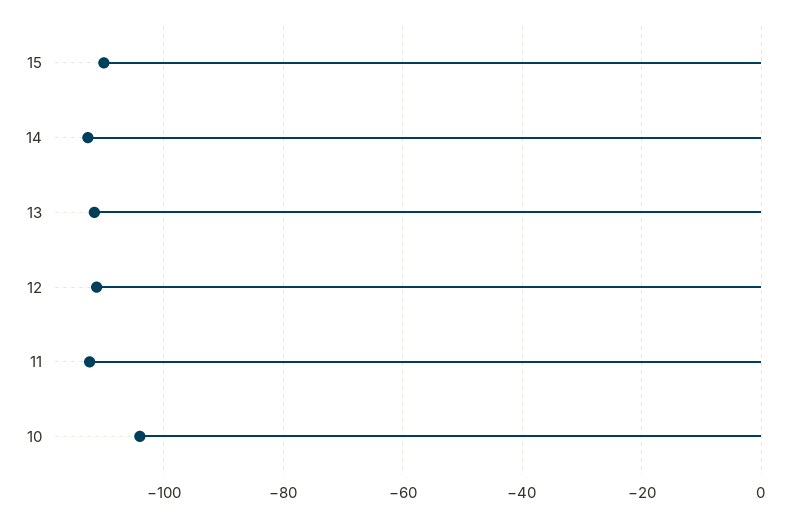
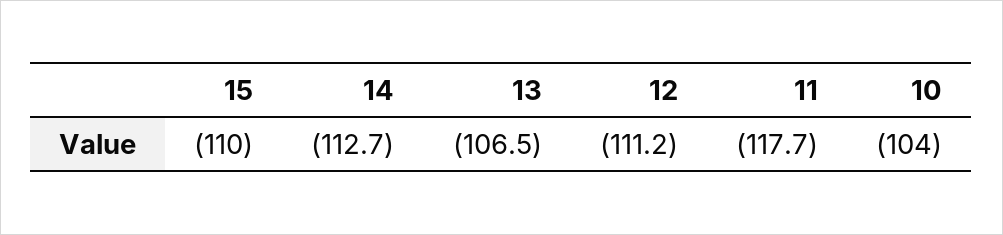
13: -112 -> -106.5
11: -112 -> -117.7

